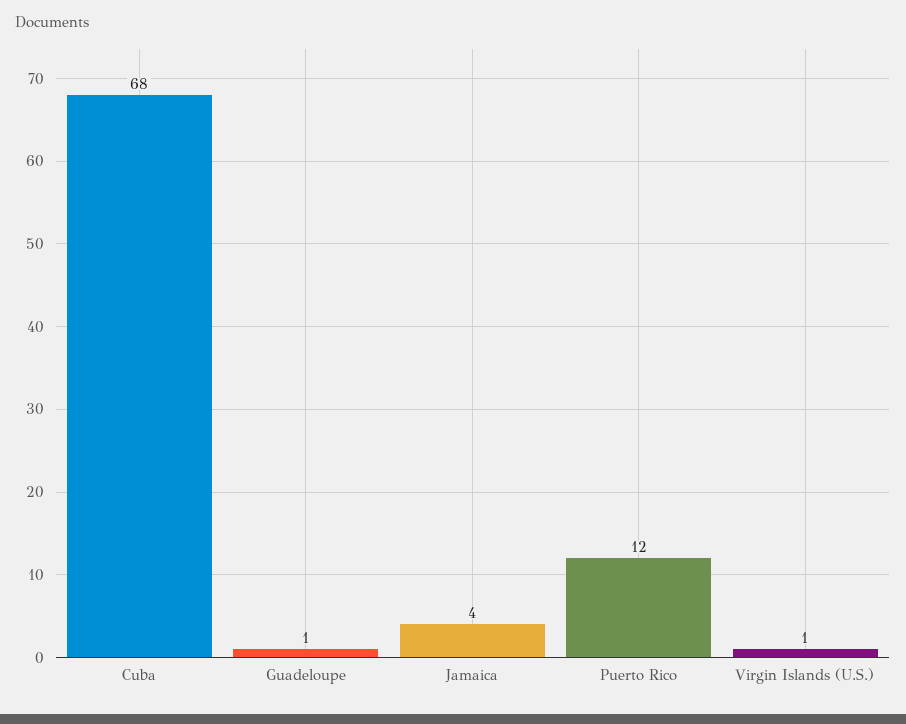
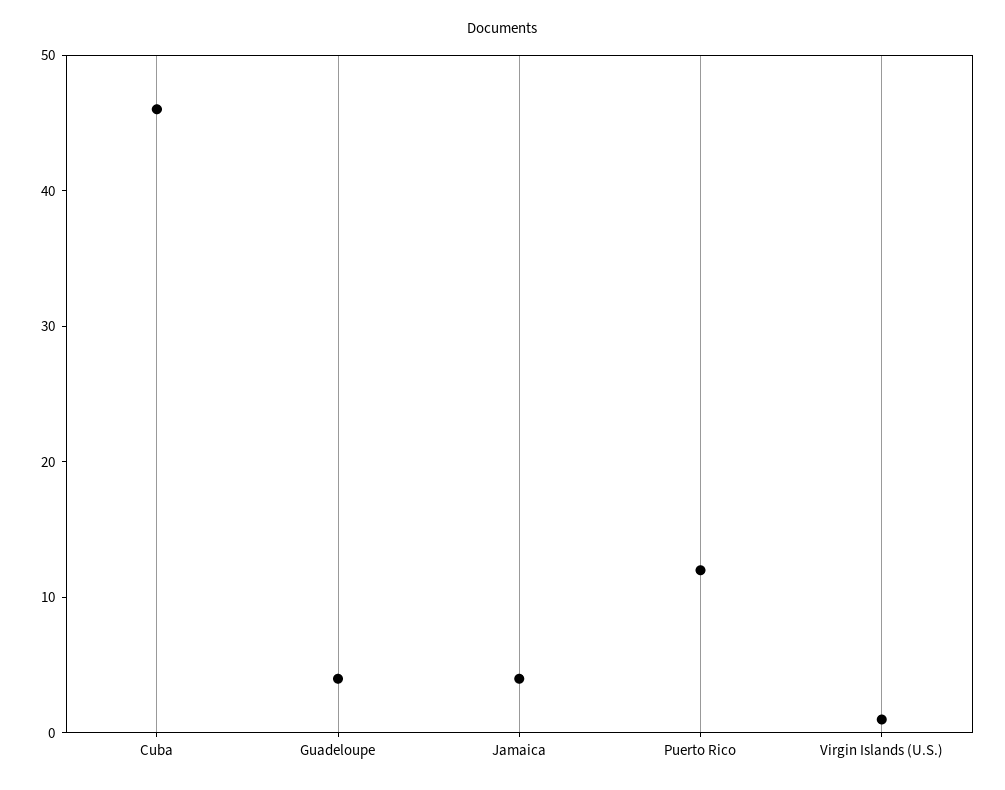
Cuba: 68 -> 46
Guadeloupe: 1 -> 4

